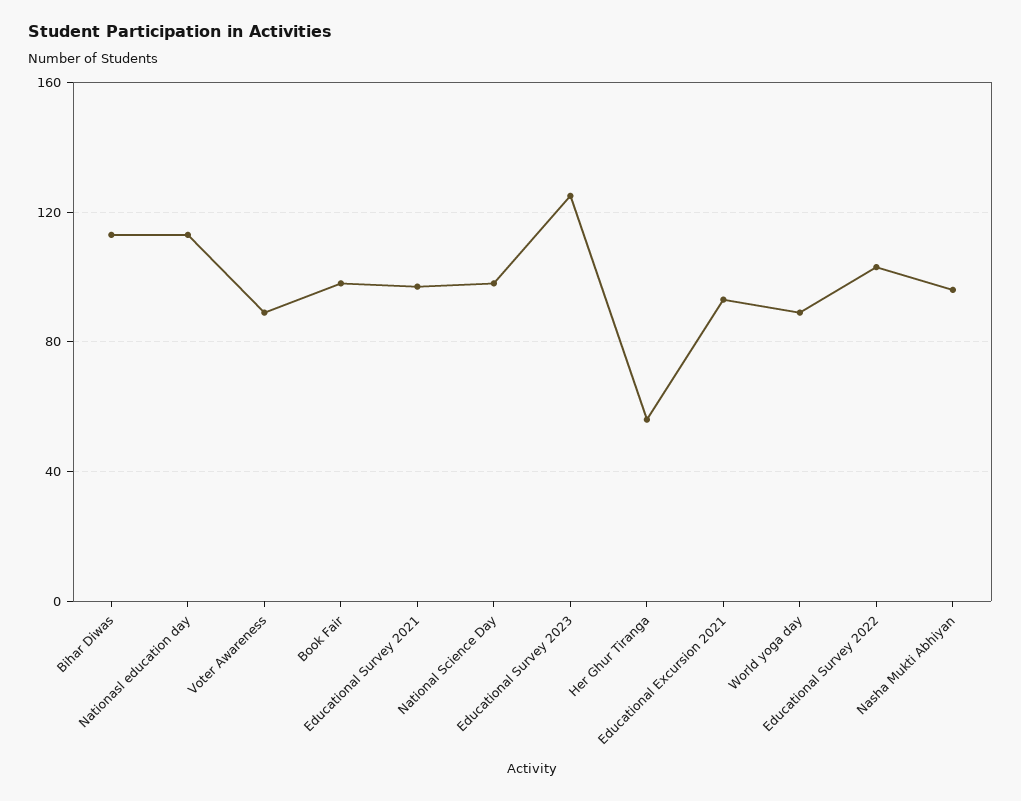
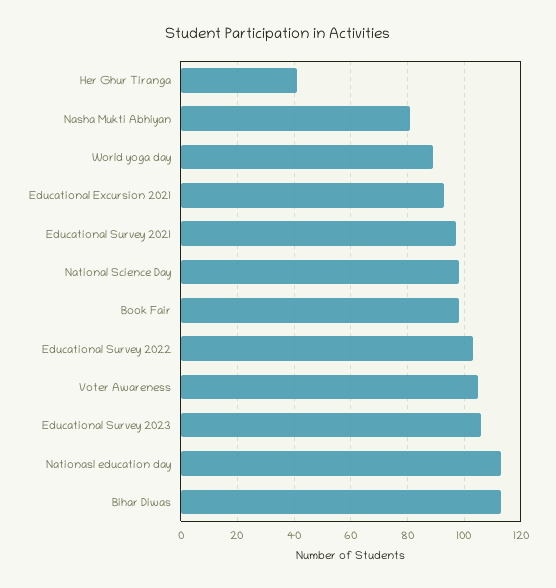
Voter Awareness: 90 -> 105
Educational Survey 2023: 125 -> 105
Her Ghur Tiranga: 55 -> 40
Nasha Mukti Abhiyan: 95 -> 80

